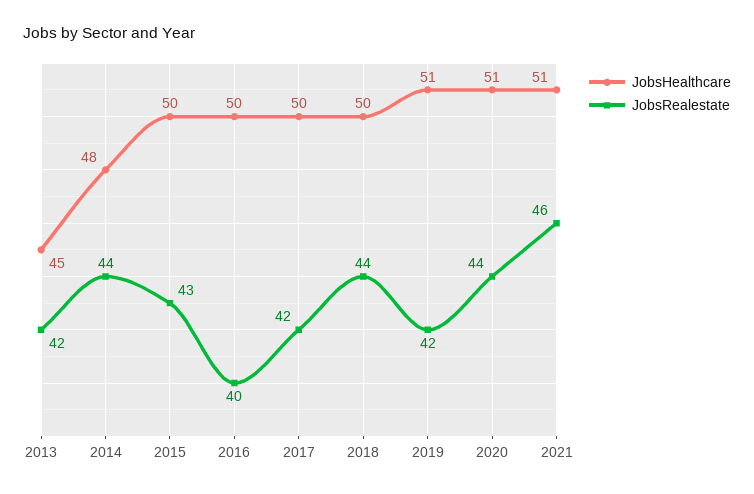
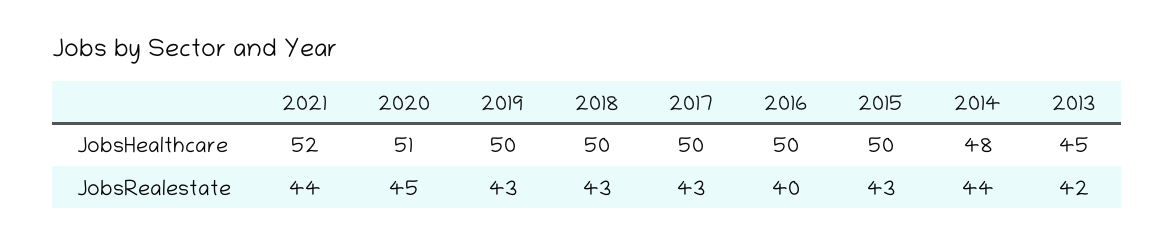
JobsRealestate, 2017: 42 -> 43
JobsRealestate, 2018: 44 -> 43
JobsHealthcare, 2019: 51 -> 50
JobsRealestate, 2019: 42 -> 43
JobsRealestate, 2020: 44 -> 45
JobsHealthcare, 2021: 51 -> 52
JobsRealestate, 2021: 46 -> 44

